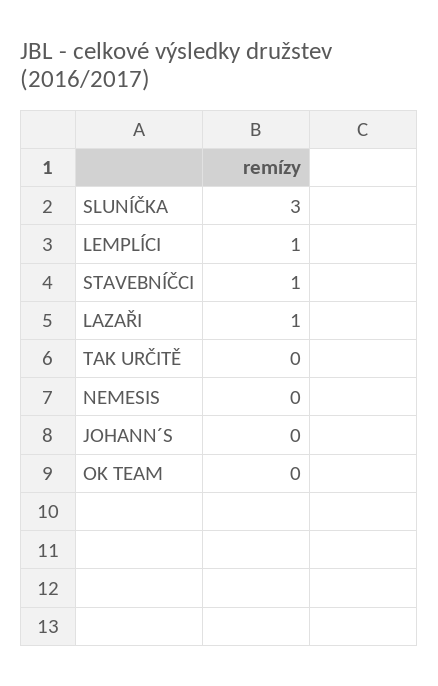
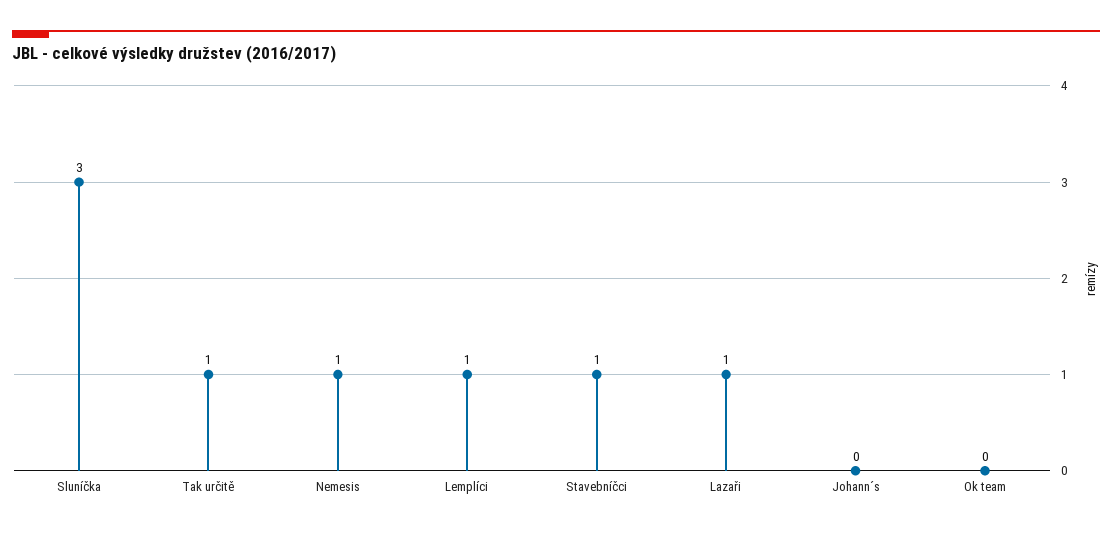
TAK URČITĚ: 0 -> 1
NEMESIS: 0 -> 1

